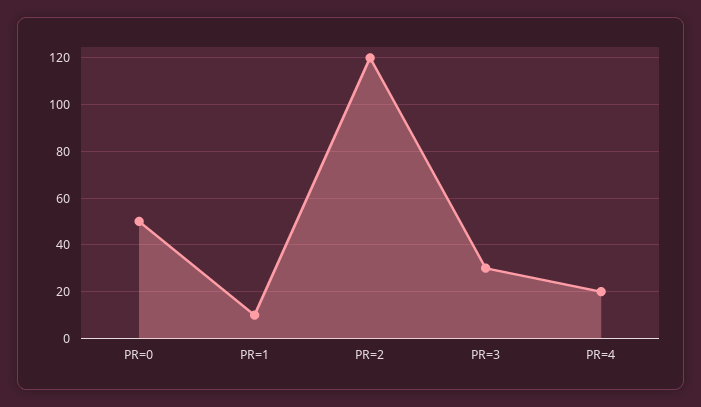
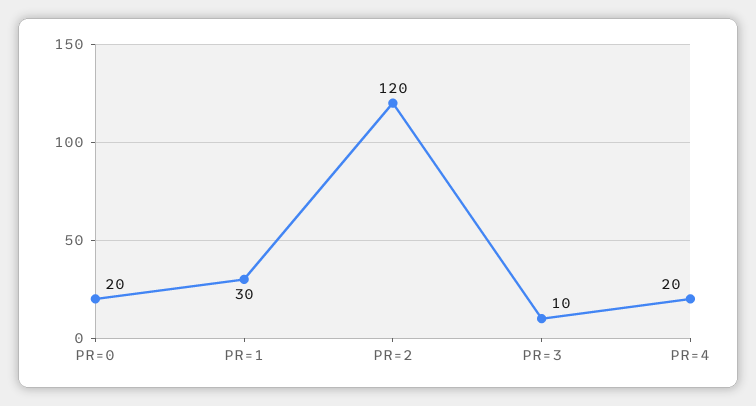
PR=0: 50 -> 20
PR=1: 10 -> 30
PR=3: 30 -> 10

